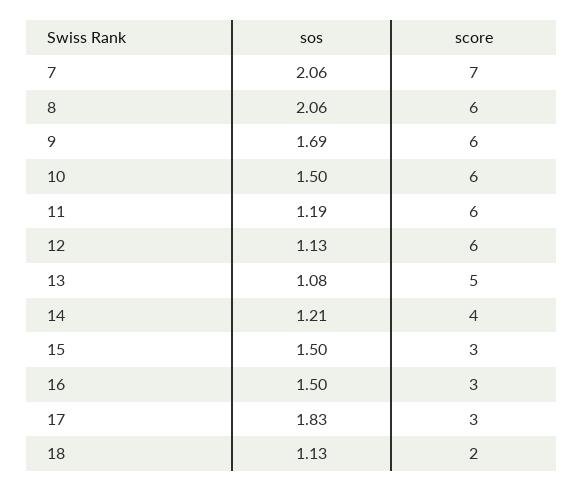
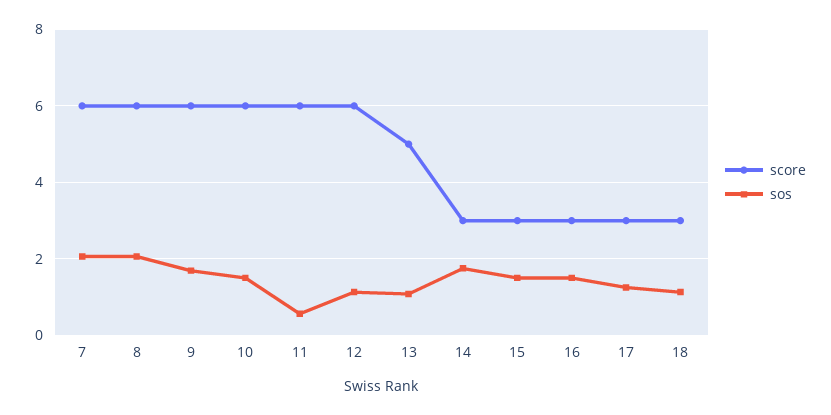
score, 7: 7 -> 6
sos, 11: 1.19 -> 0.6
sos, 14: 1.21 -> 1.8
score, 14: 4 -> 3
sos, 17: 1.83 -> 1.2
score, 18: 2 -> 3

